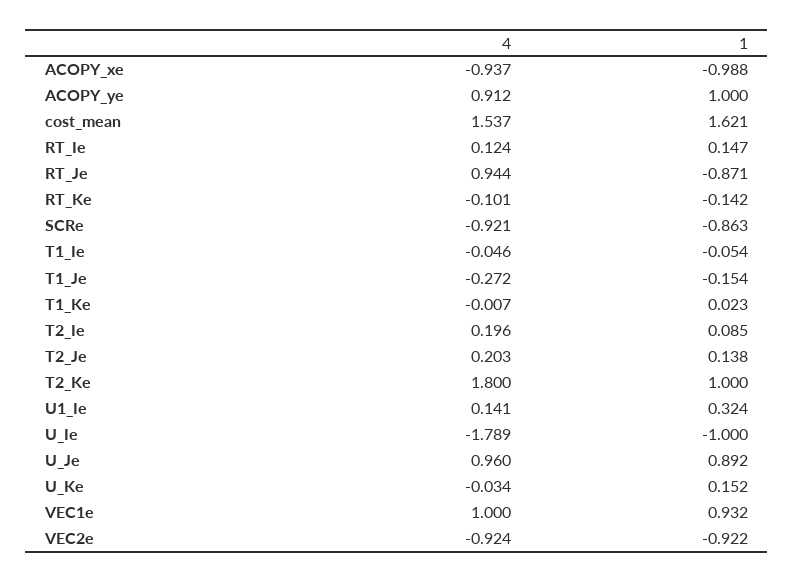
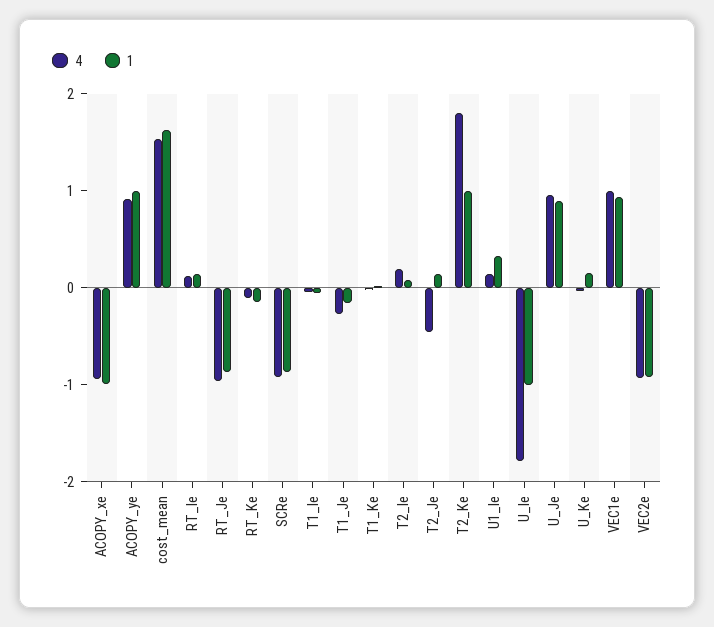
4, RT_Je: 0.944 -> -1
4, T2_Je: 0.203 -> -0.4

